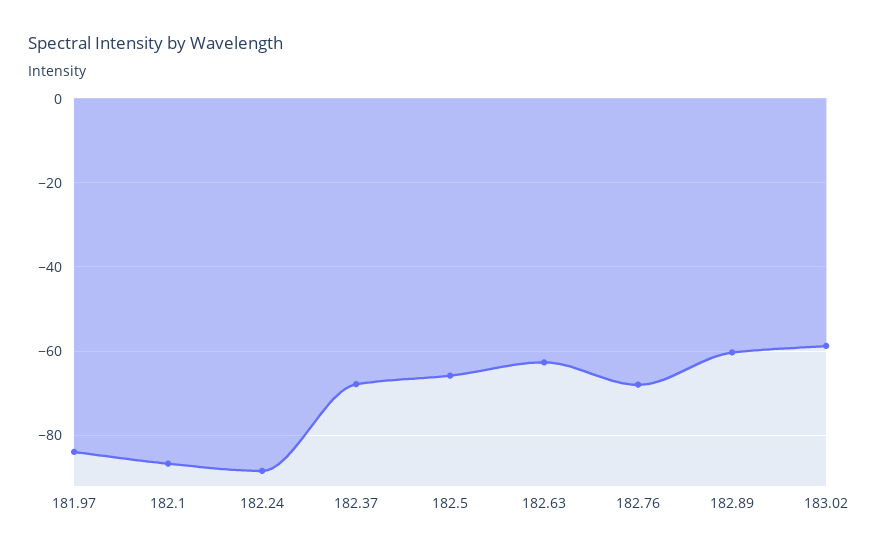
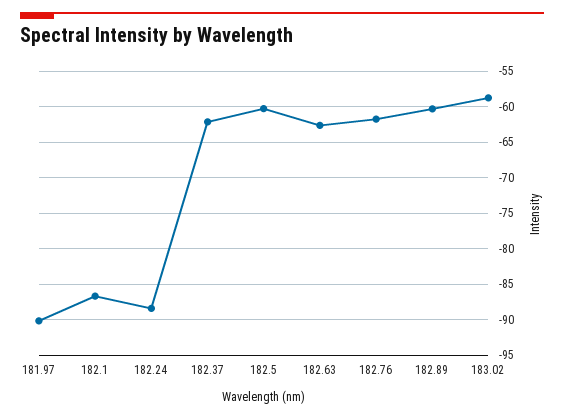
181.97: -84 -> -90
182.37: -68 -> -62
182.5: -66 -> -60
182.76: -68 -> -62

